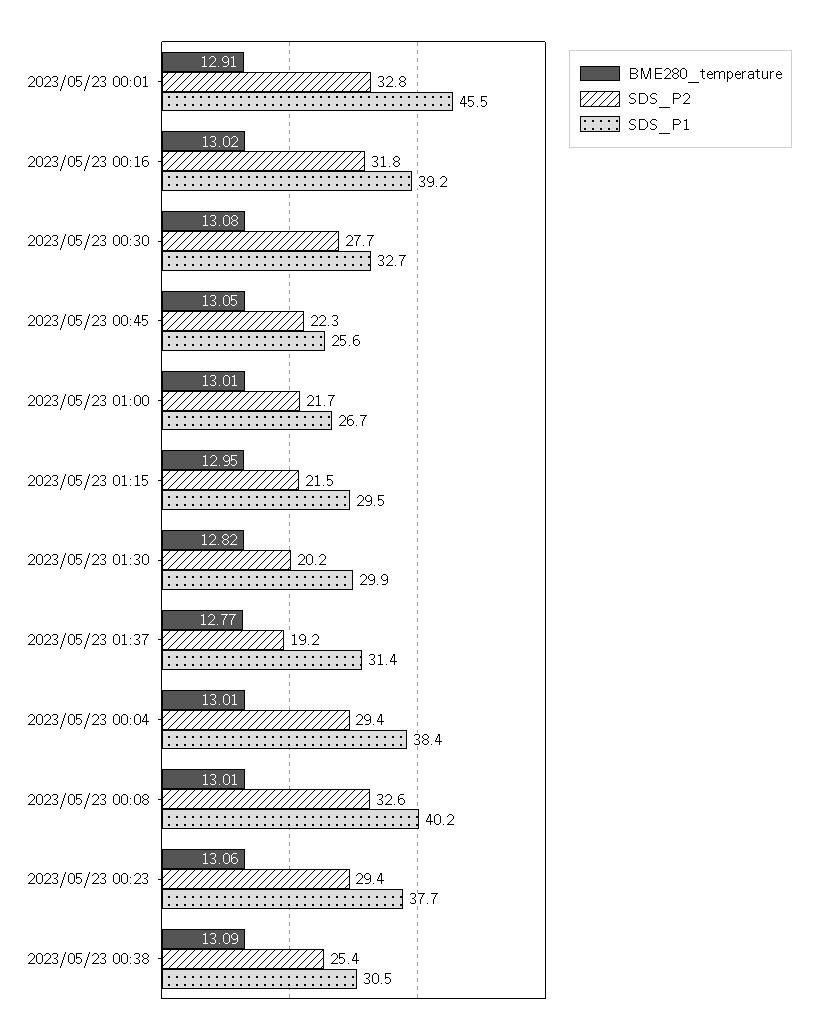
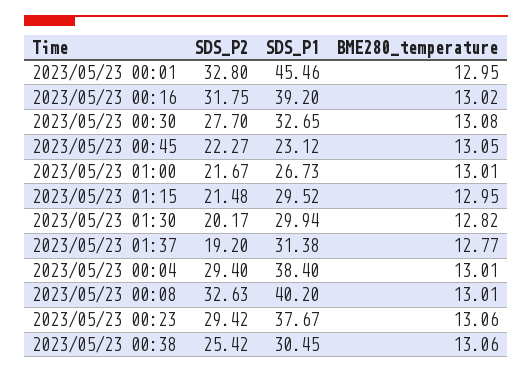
BME280_temperature, 2023/05/23 00:01: 12.91 -> 12.95
SDS_P1, 2023/05/23 00:45: 25.6 -> 23.12
BME280_temperature, 2023/05/23 00:38: 13.09 -> 13.06

